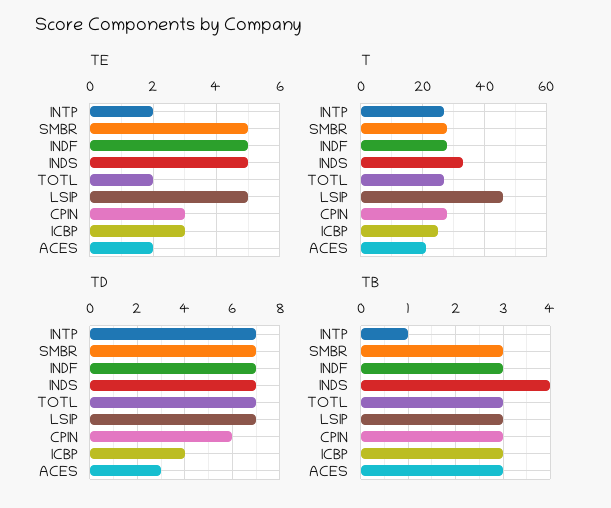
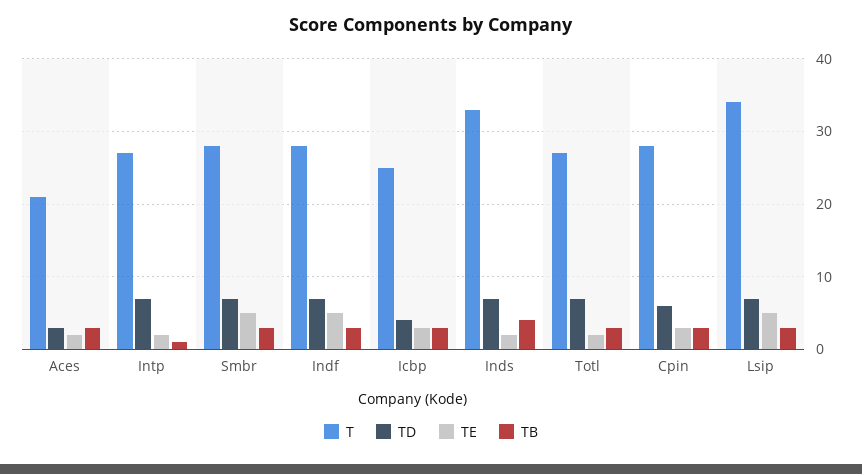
TE, INDS: 5 -> 2
T, LSIP: 45 -> 34

